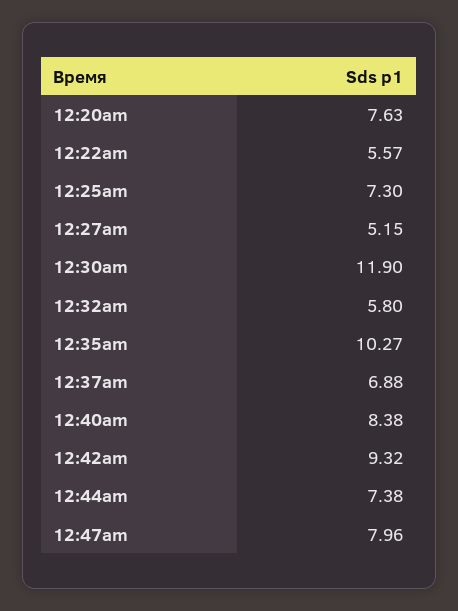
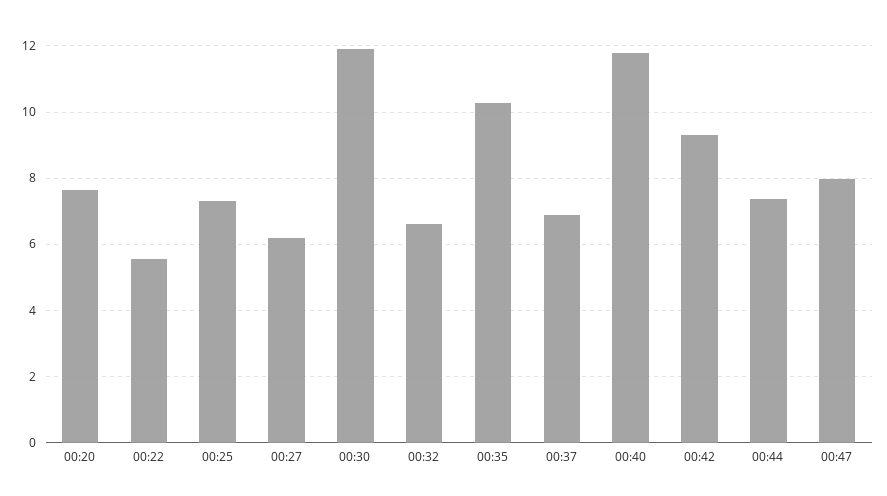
12:27am: 5.15 -> 6.2
12:32am: 5.8 -> 6.6
12:40am: 8.38 -> 11.8

